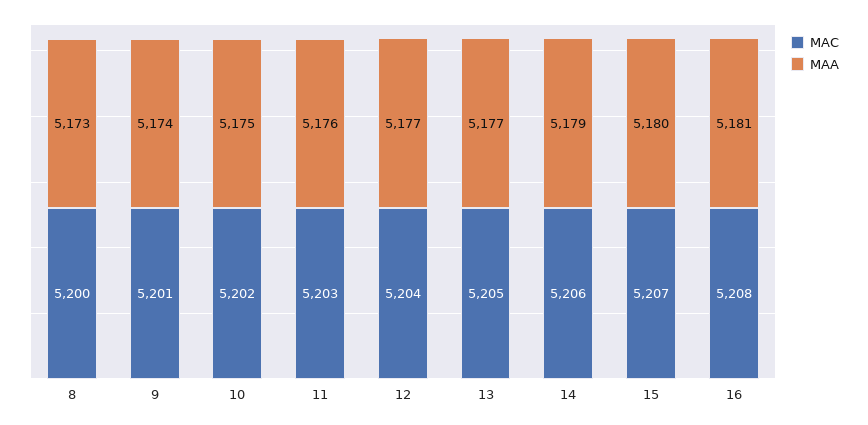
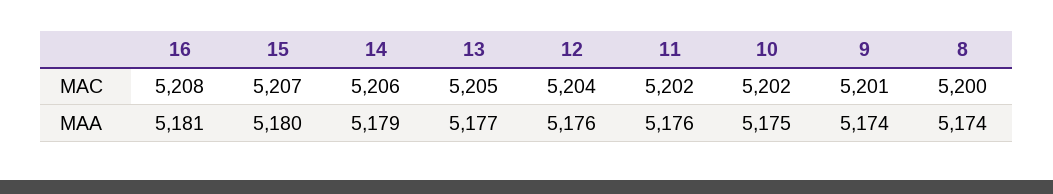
MAA, 8: 5173 -> 5174
MAC, 11: 5203 -> 5202
MAA, 12: 5177 -> 5176

